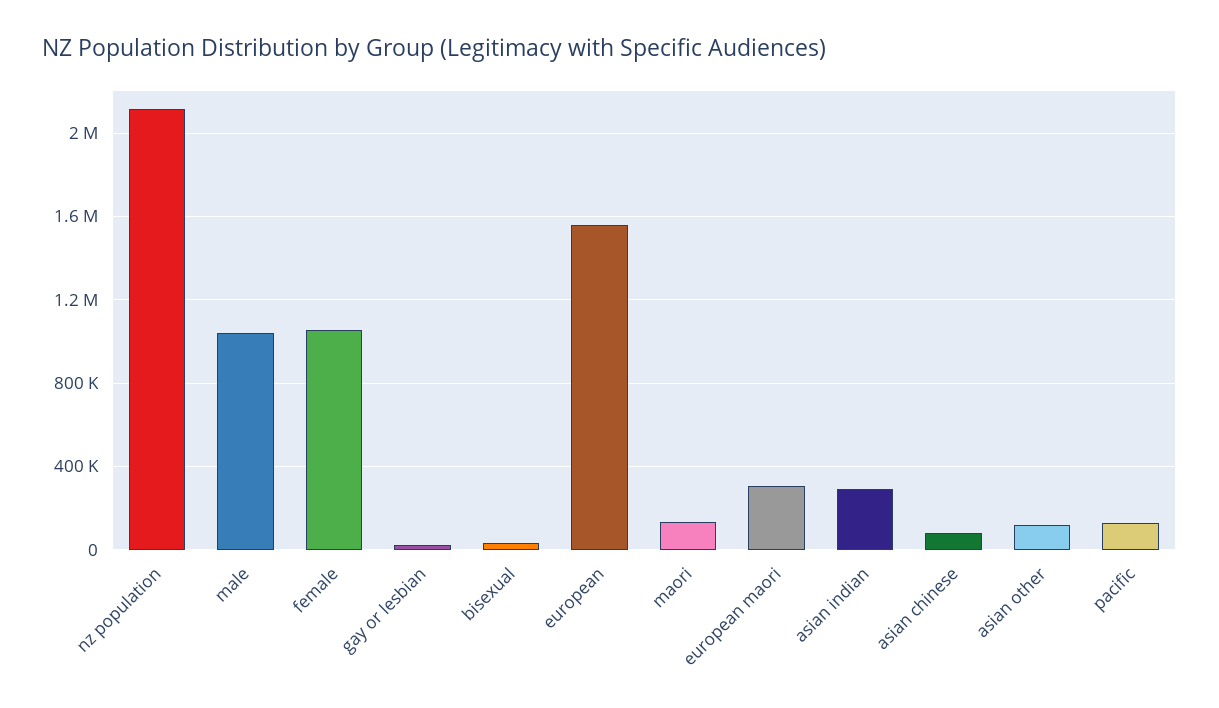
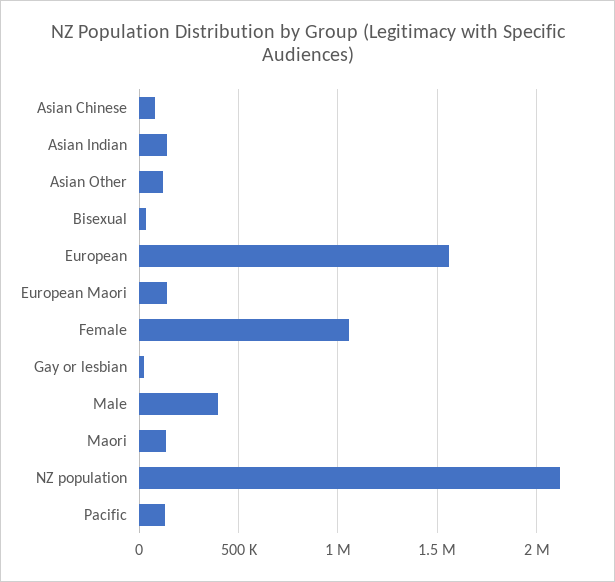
male: 1050000 -> 400000
european maori: 300000 -> 150000
asian indian: 300000 -> 150000

